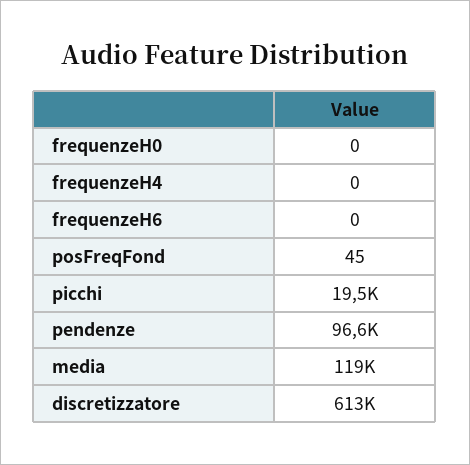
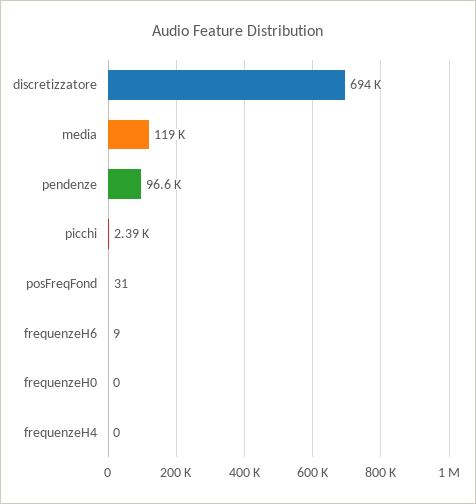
frequenzeH6: 0 -> 9
posFreqFond: 45 -> 31
picchi: 19500 -> 2390
discretizzatore: 613000 -> 694000

